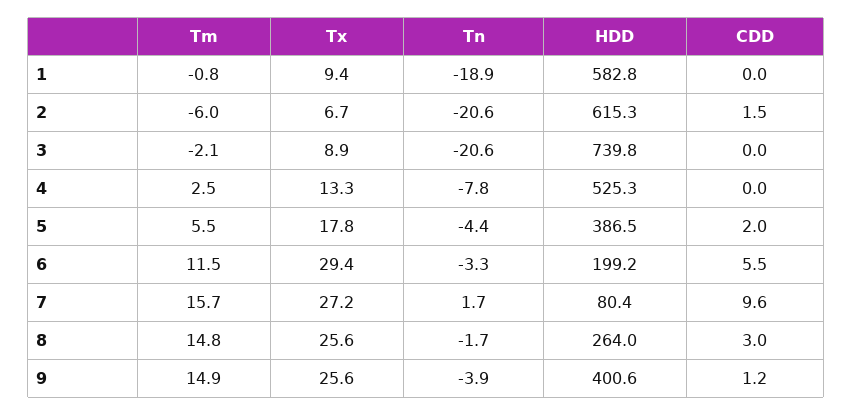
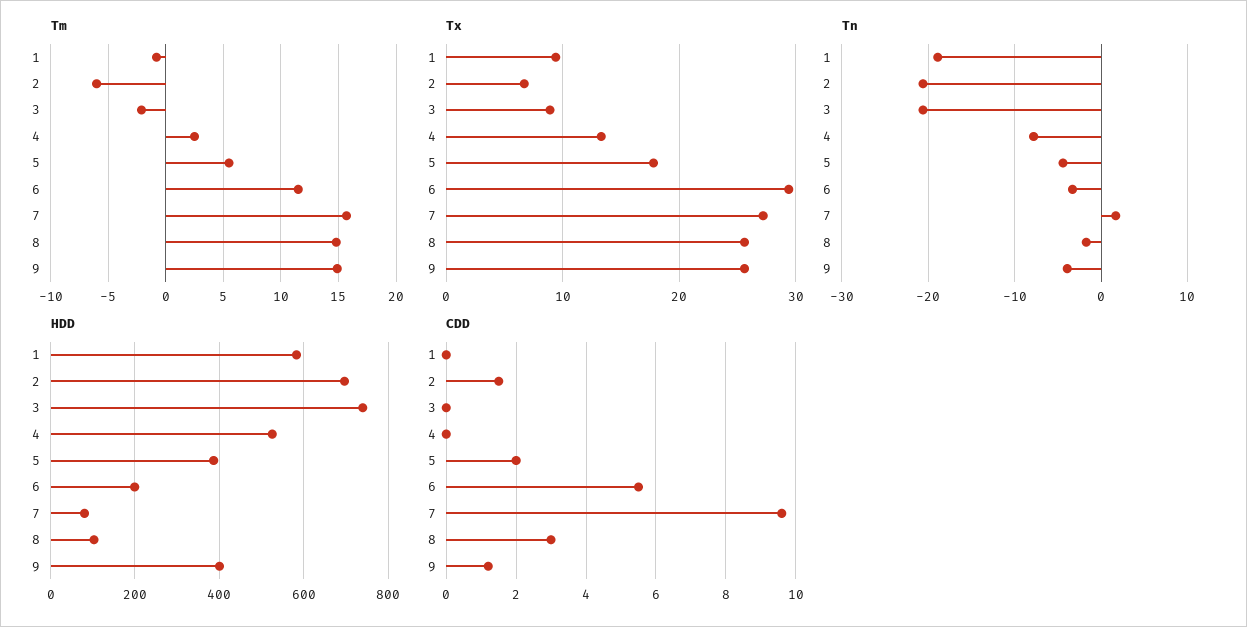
HDD, 2: 615.3 -> 700
HDD, 8: 264 -> 100

